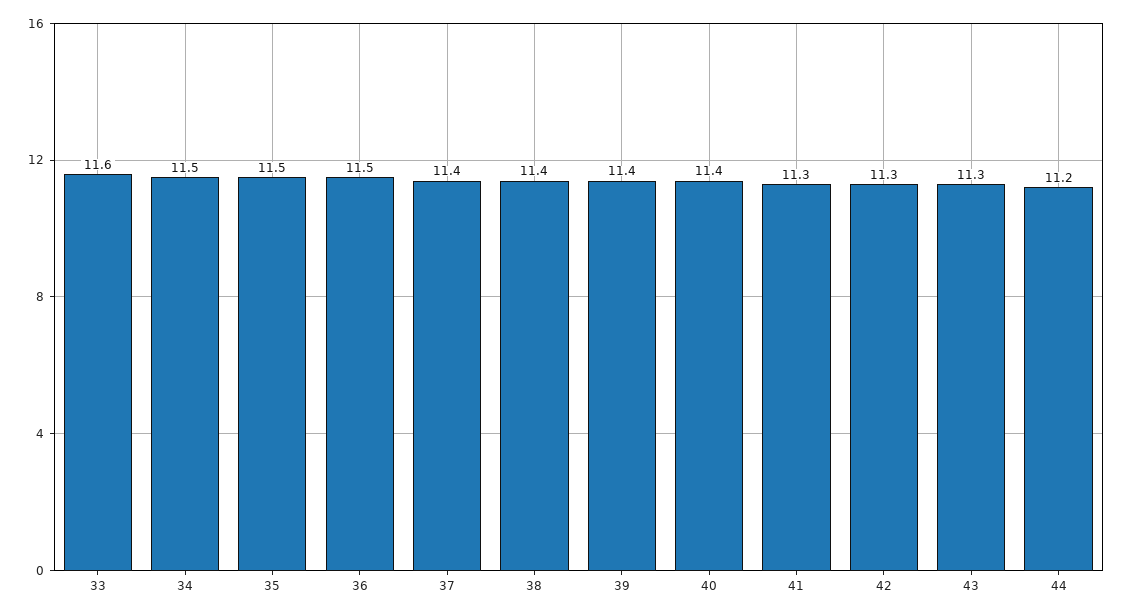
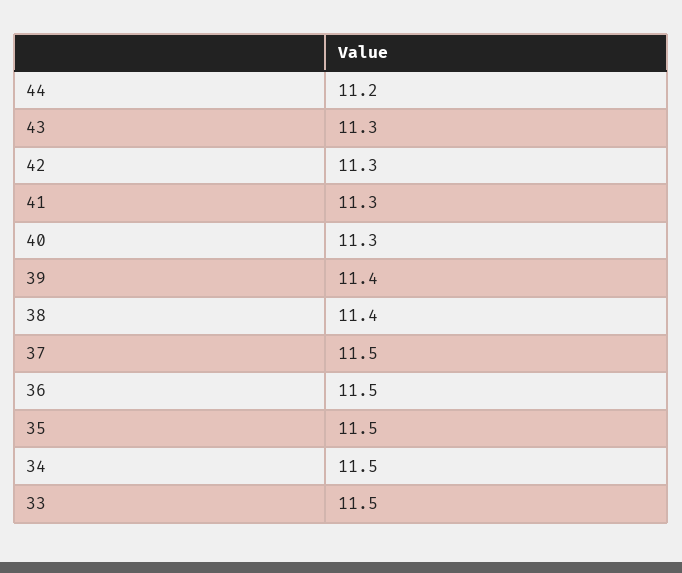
33: 11.6 -> 11.5
37: 11.4 -> 11.5
40: 11.4 -> 11.3

